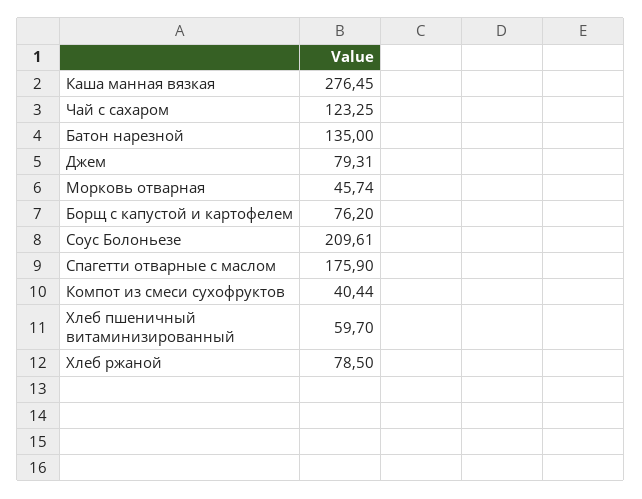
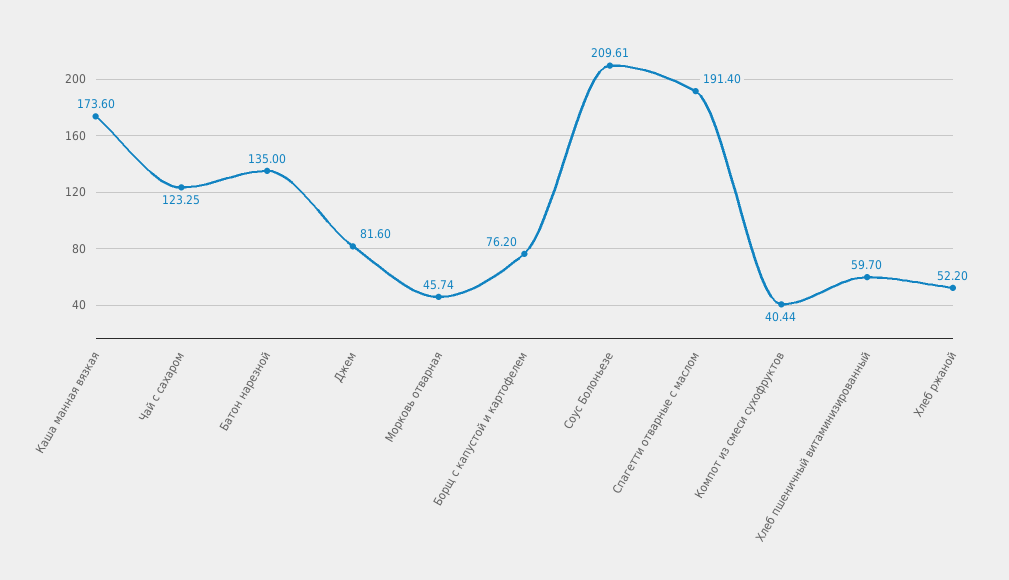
Каша манная вязкая: 276.45 -> 173.6
Джем: 79.31 -> 81.6
Спагетти отварные с маслом: 175.9 -> 191.4
Хлеб ржаной: 78.5 -> 52.2

